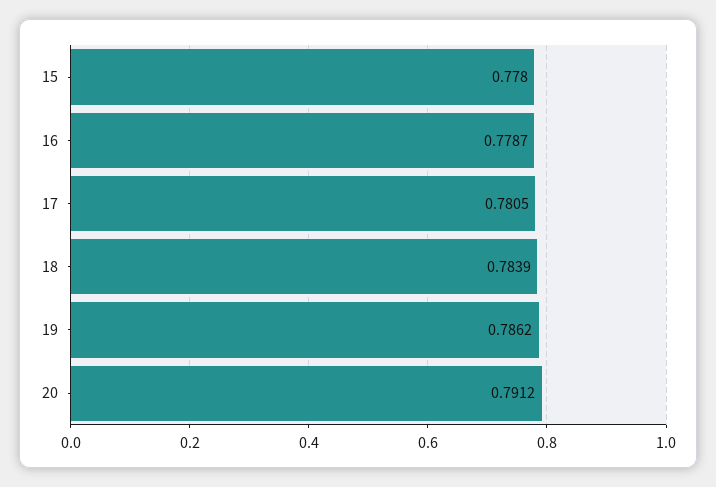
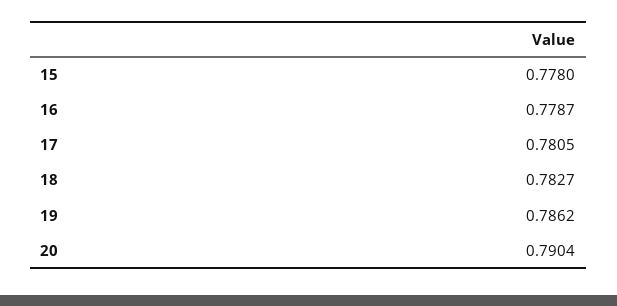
18: 0.7839 -> 0.7827
20: 0.7912 -> 0.7904

